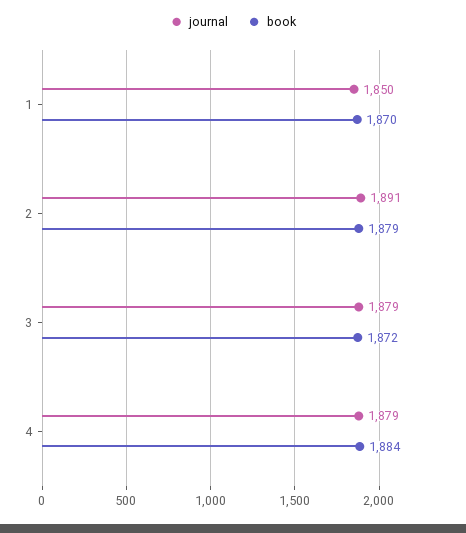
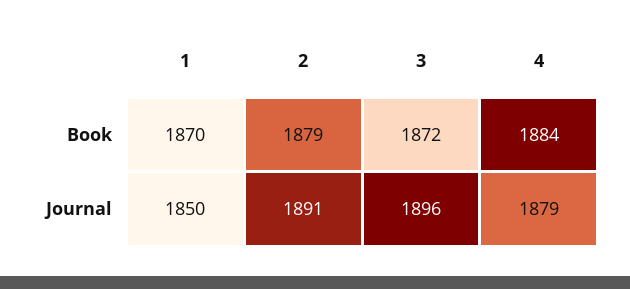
journal, 3: 1879 -> 1896

